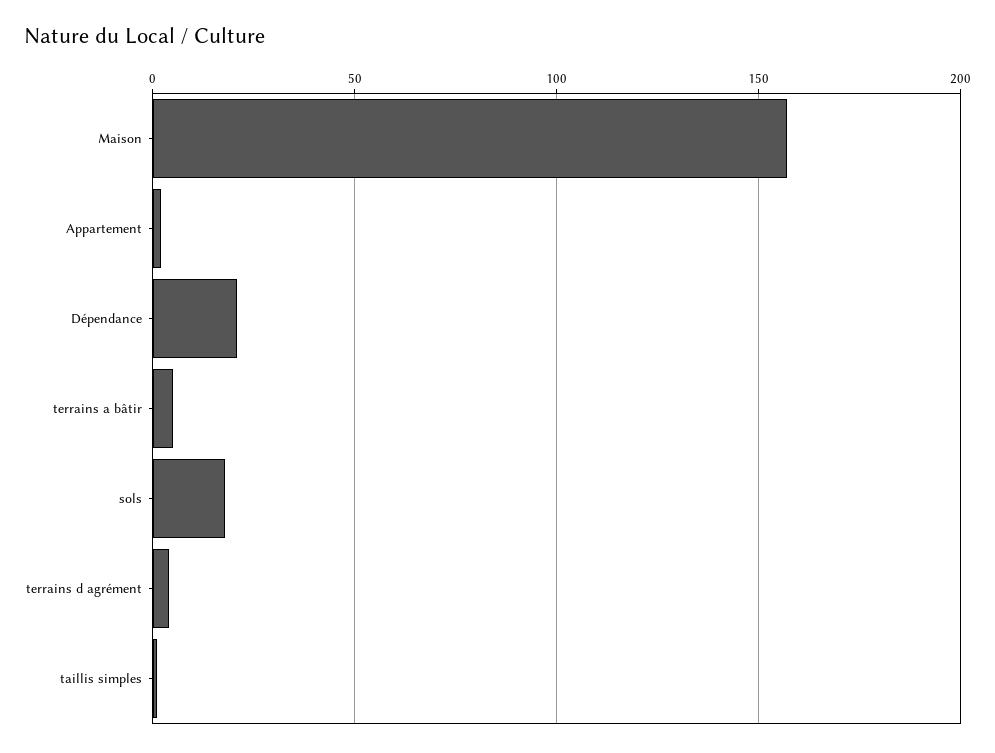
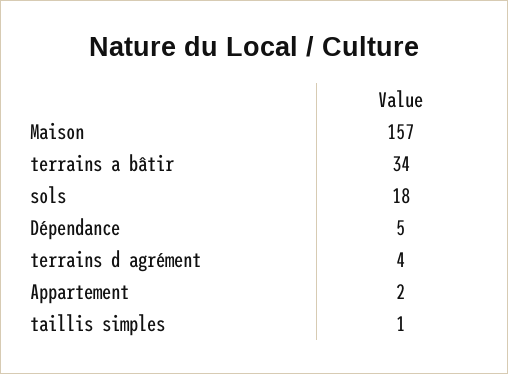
Dépendance: 20 -> 5
terrains a bâtir: 5 -> 34

